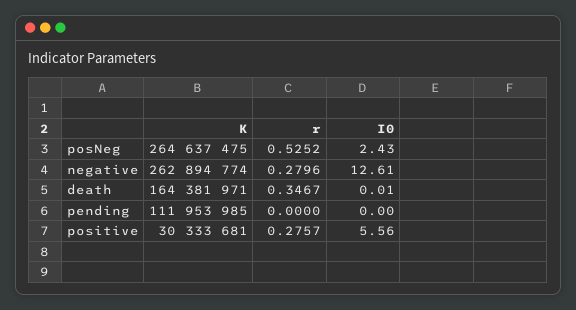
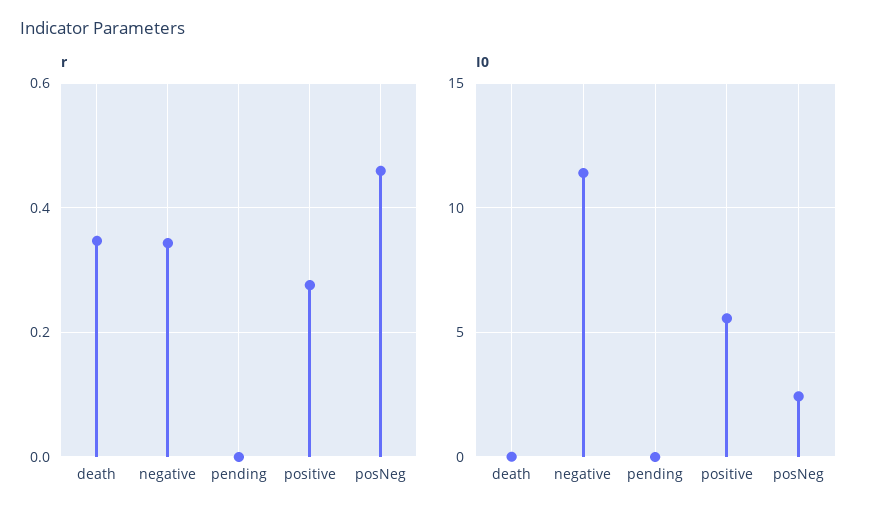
K, posNeg: 264637475 -> none
r, posNeg: 0.5252 -> 0.46
K, negative: 262894774 -> none
r, negative: 0.2796 -> 0.34
I0, negative: 12.61 -> 11.5
K, death: 164381971 -> none
K, pending: 111953985 -> none
K, positive: 30333681 -> none

